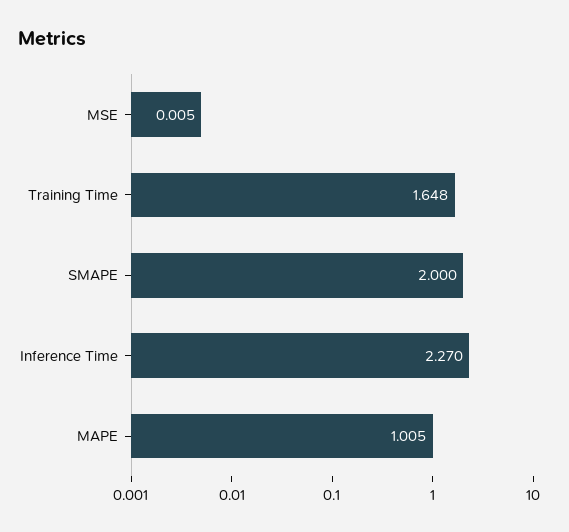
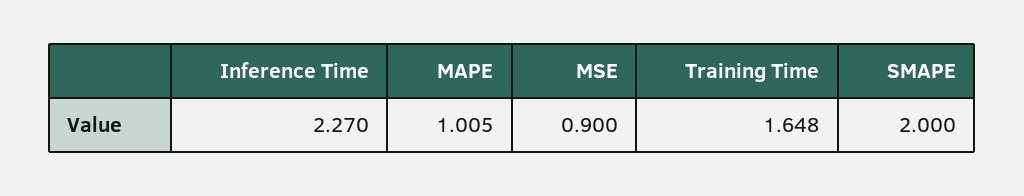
MSE: 0.005 -> 0.9

